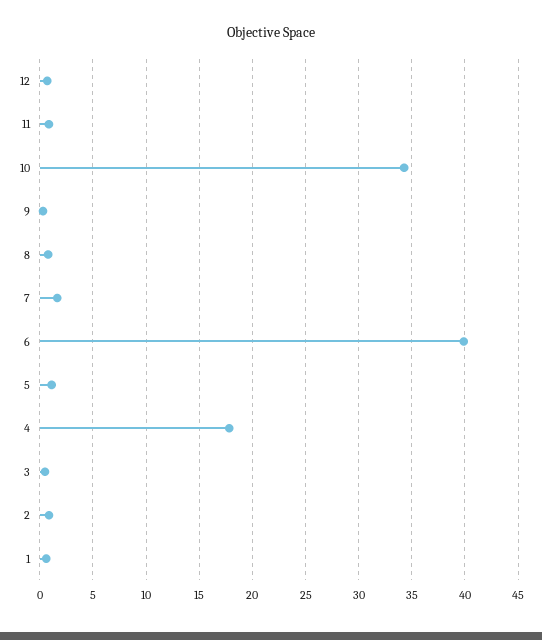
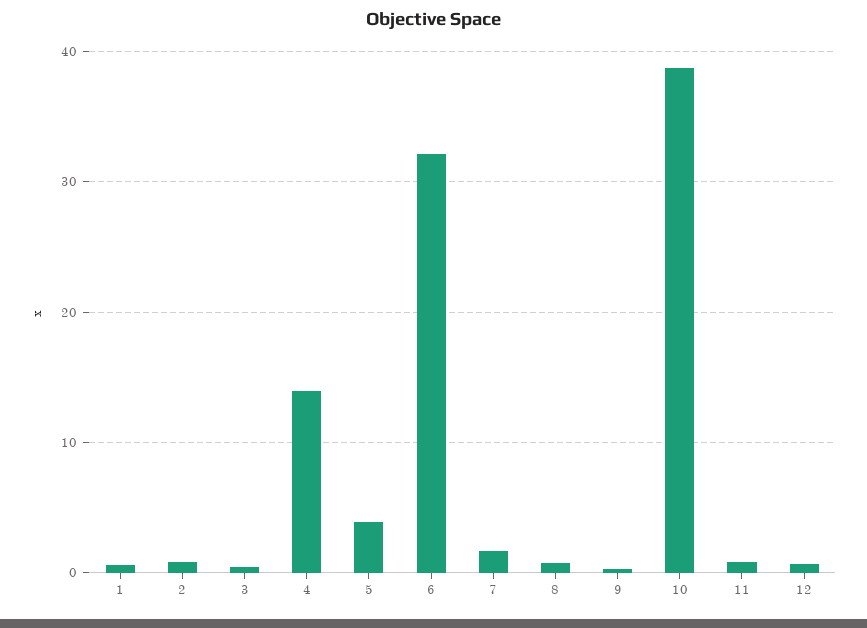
10: 34 -> 39
6: 40 -> 32
5: 1 -> 4
4: 18 -> 14

